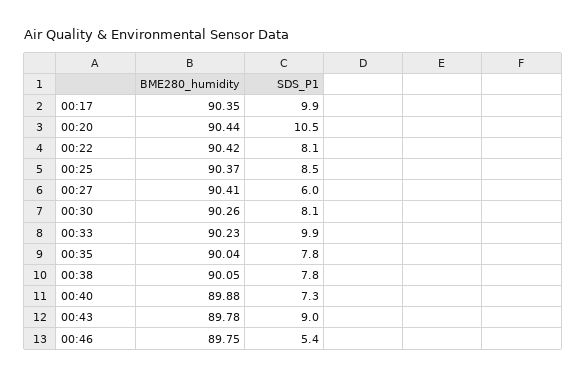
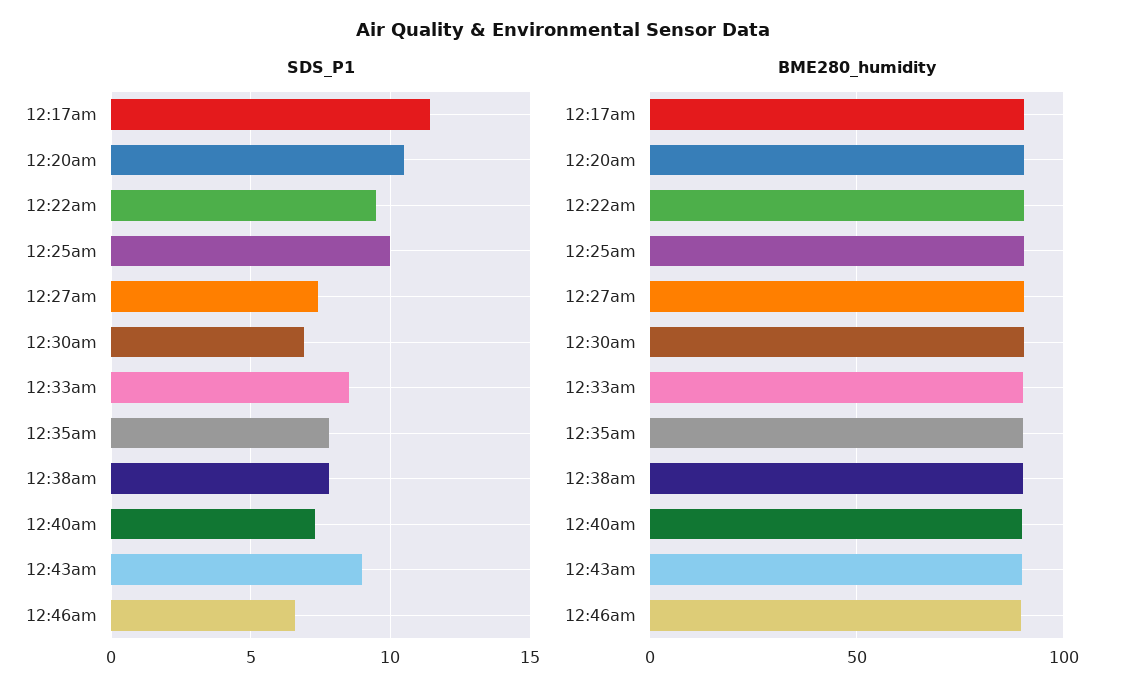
SDS_P1, 00:17: 9.9 -> 11.5
SDS_P1, 00:22: 8.1 -> 9.5
SDS_P1, 00:25: 8.5 -> 10
SDS_P1, 00:27: 6 -> 7.5
SDS_P1, 00:30: 8.1 -> 7
SDS_P1, 00:33: 9.9 -> 8.5
SDS_P1, 00:46: 5.4 -> 6.5

